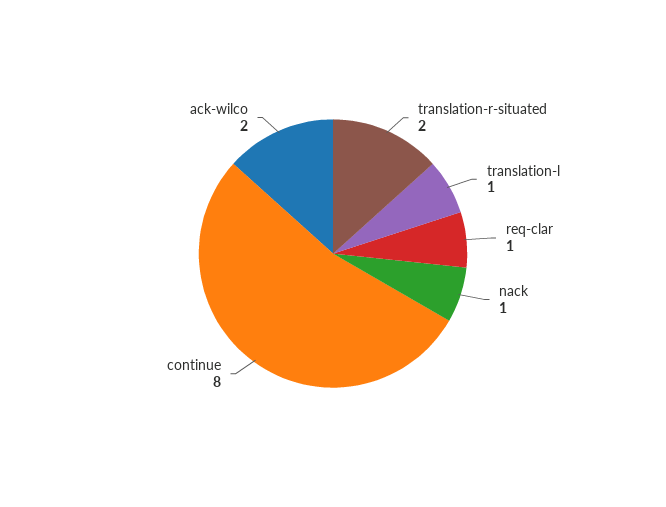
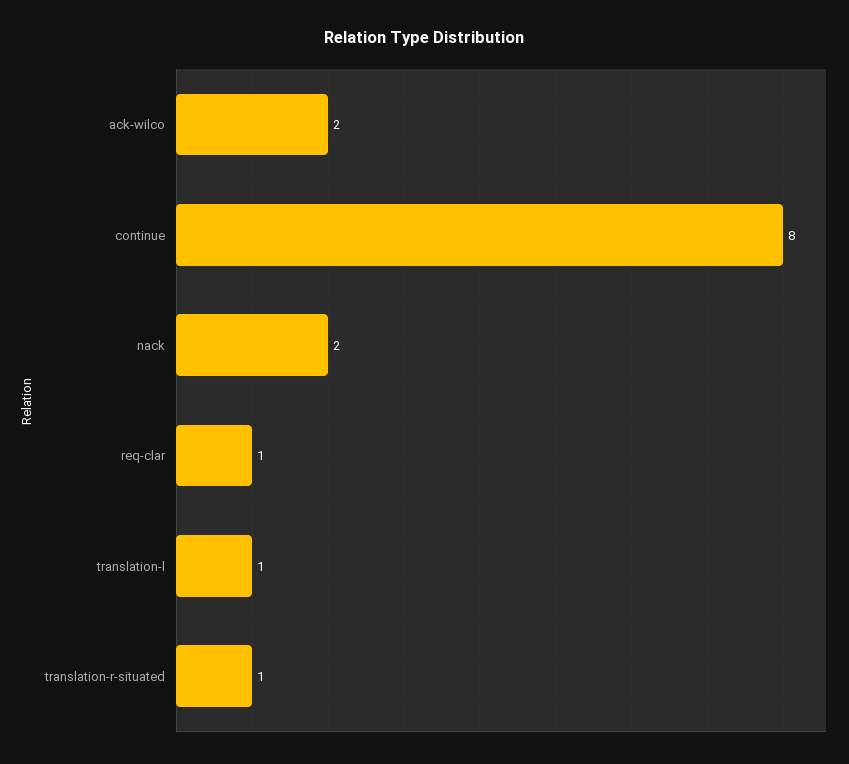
translation-r-situated: 2 -> 1
nack: 1 -> 2

